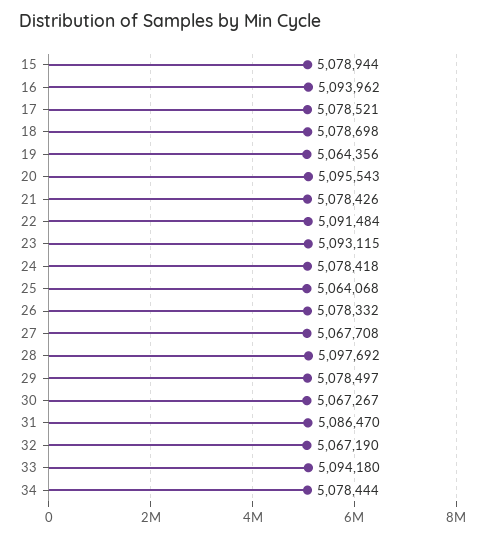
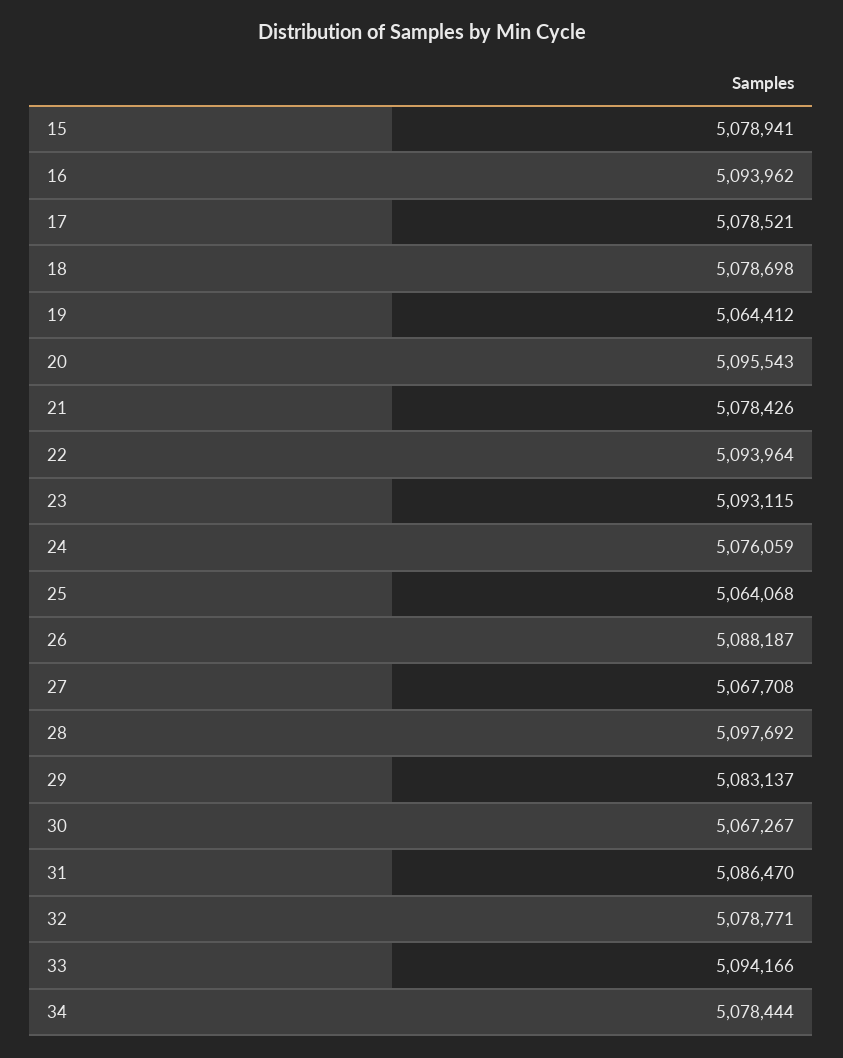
15: 5078944 -> 5078941
19: 5064356 -> 5064412
22: 5091484 -> 5093964
24: 5078418 -> 5076059
26: 5078332 -> 5088187
29: 5078497 -> 5083137
32: 5067190 -> 5078771
33: 5094180 -> 5094166

